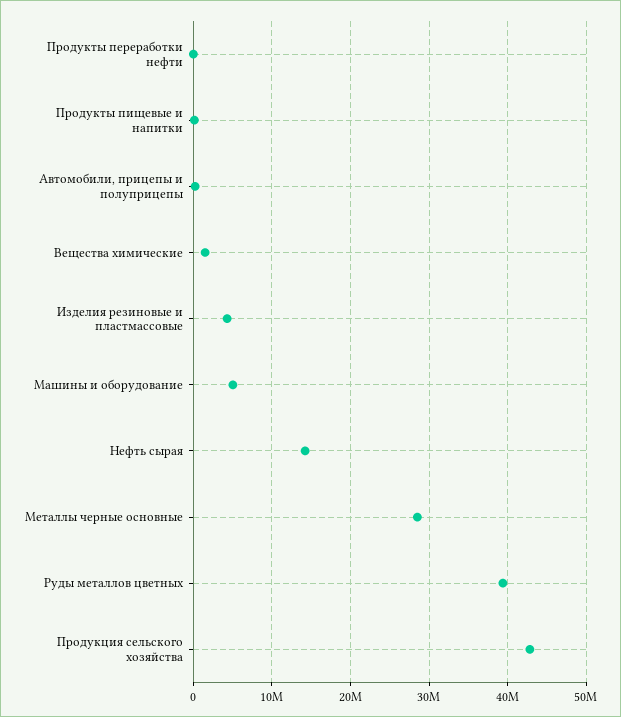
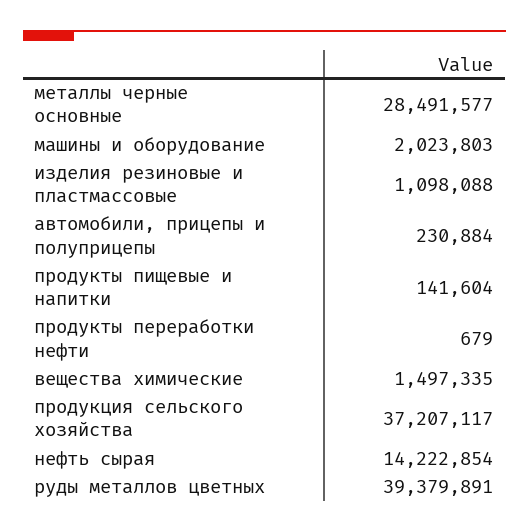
Изделия резиновые и пластмассовые: 4000000 -> 1098088
Машины и оборудование: 5000000 -> 2023803
Продукция сельского хозяйства: 43000000 -> 37207117

